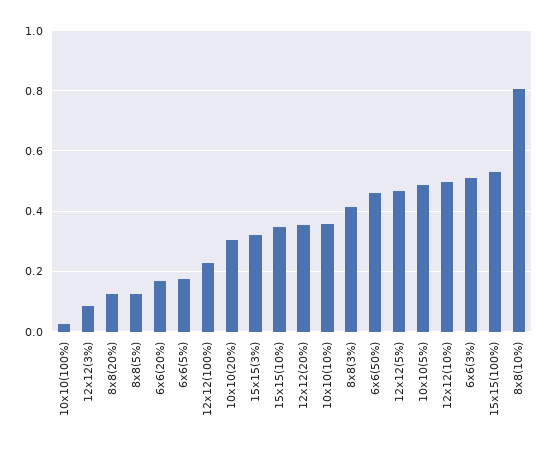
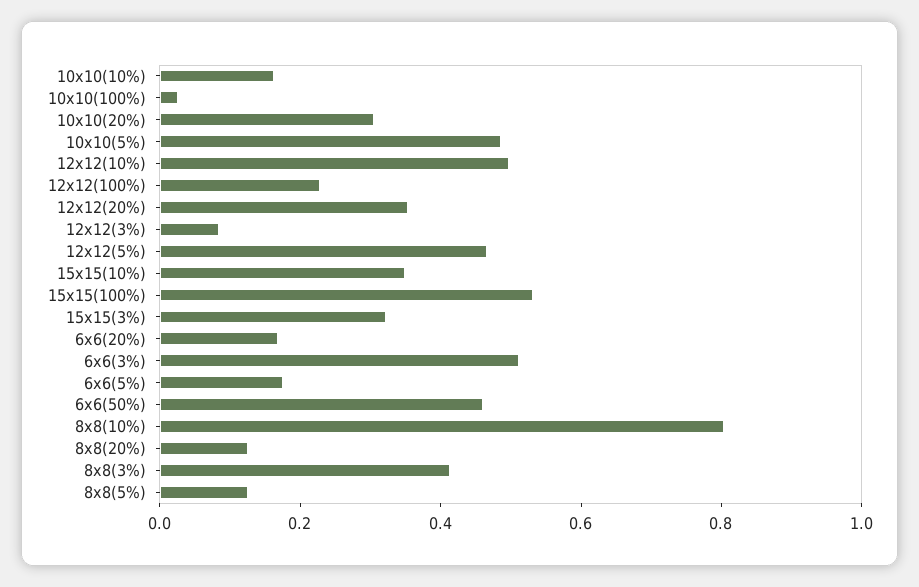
10x10(10%): 0.36 -> 0.15

